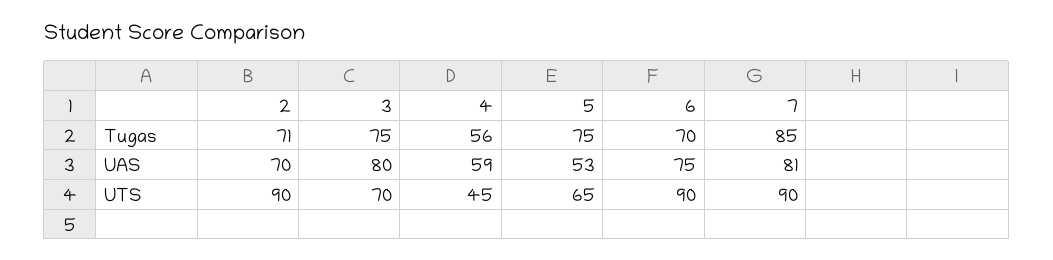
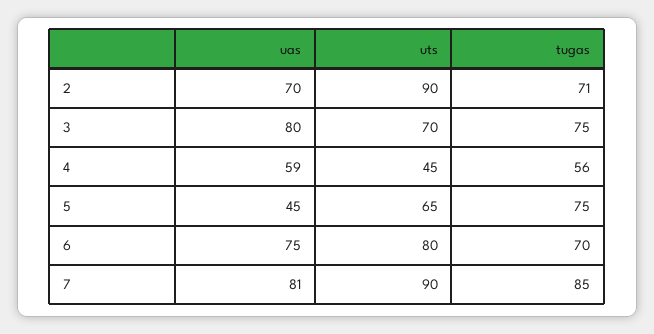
5, UAS: 53 -> 45
6, UTS: 90 -> 80

